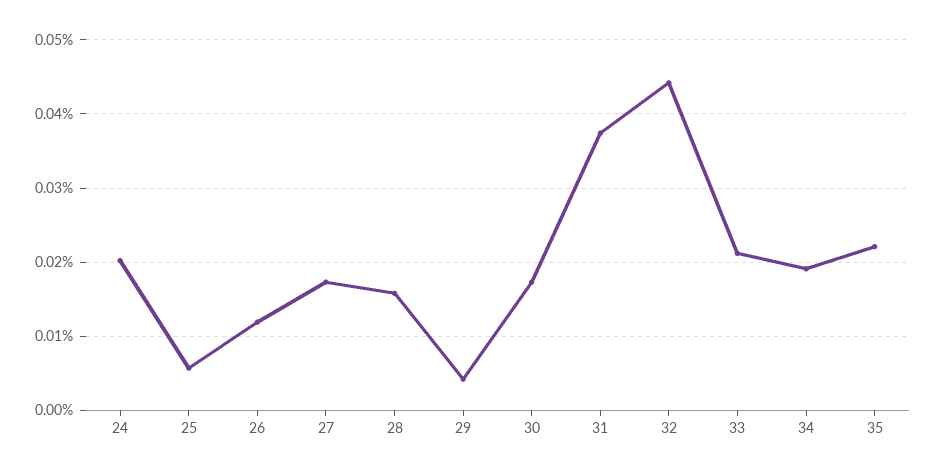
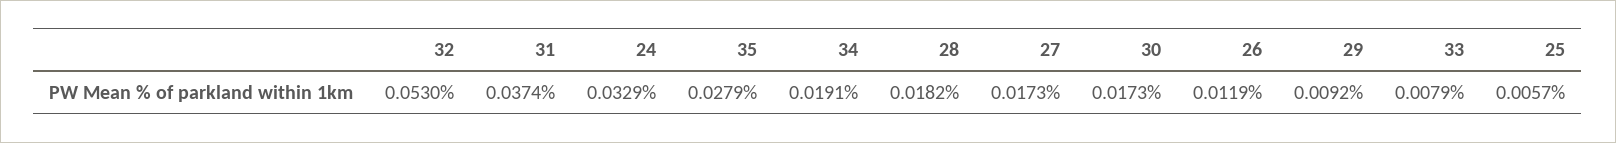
24: 0.02 -> 0.0329
28: 0.016 -> 0.0182
29: 0.004 -> 0.0092
32: 0.044 -> 0.053
33: 0.021 -> 0.0079
35: 0.022 -> 0.0279

